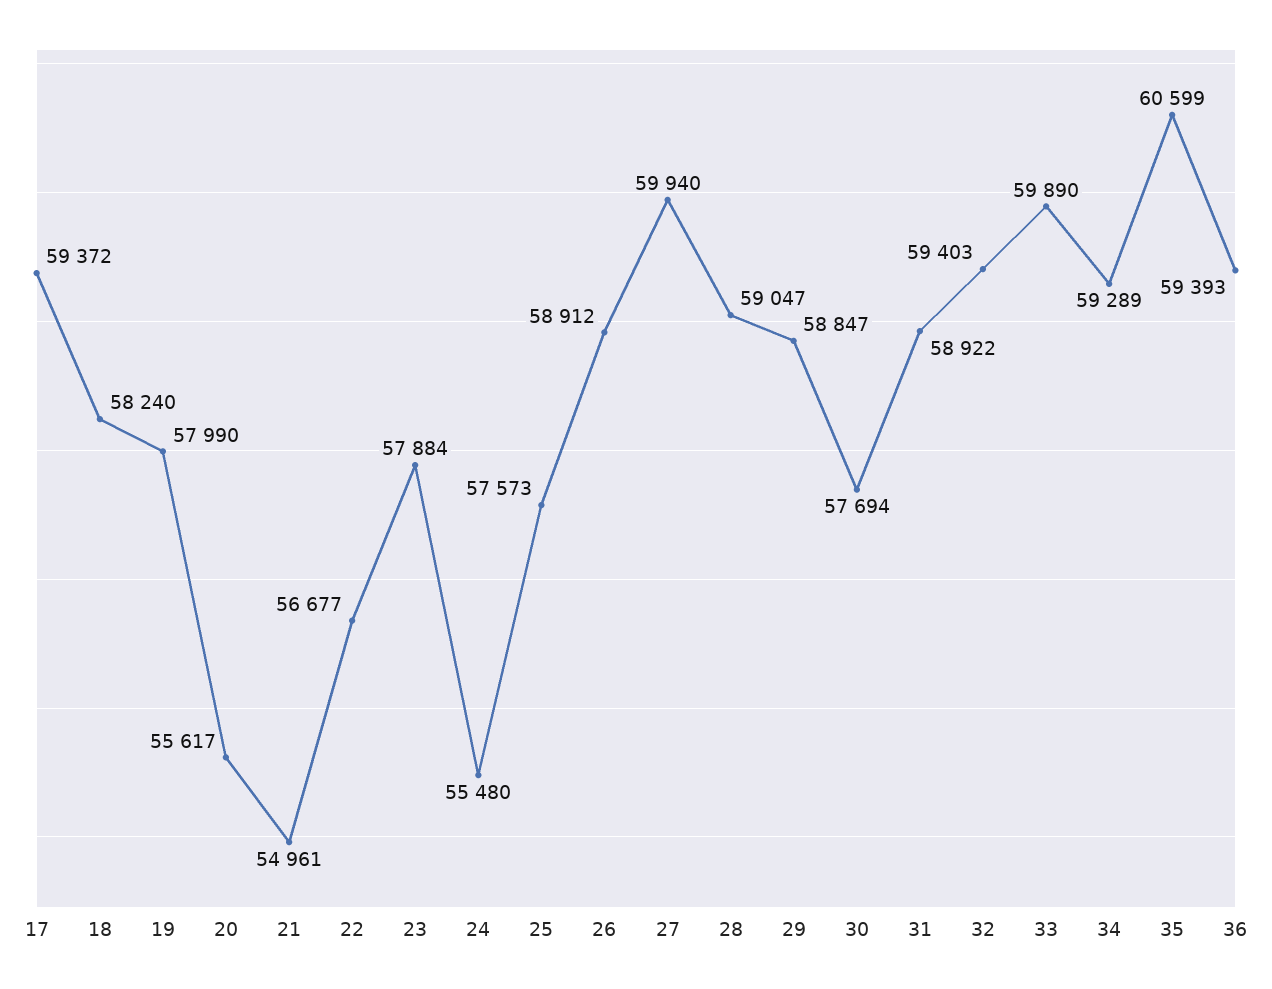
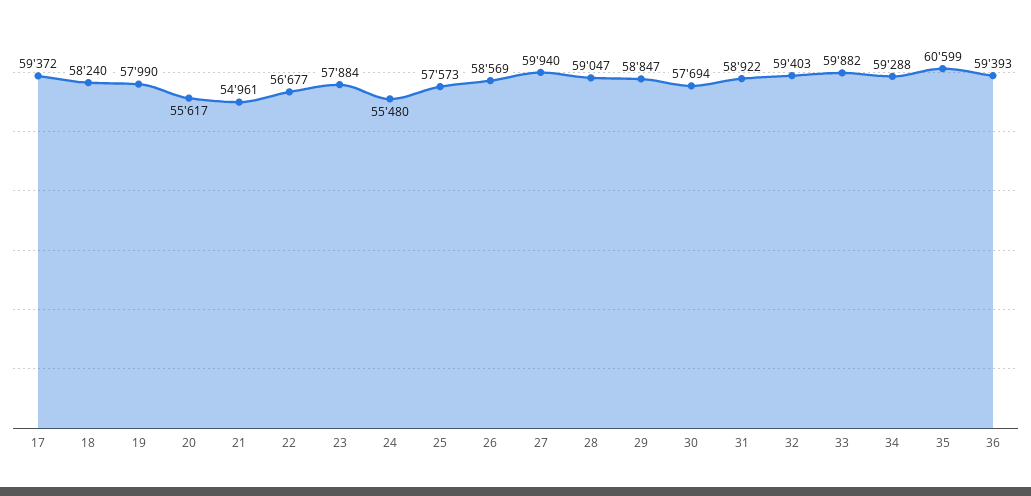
26: 58912 -> 58569
33: 59890 -> 59882
34: 59289 -> 59288

